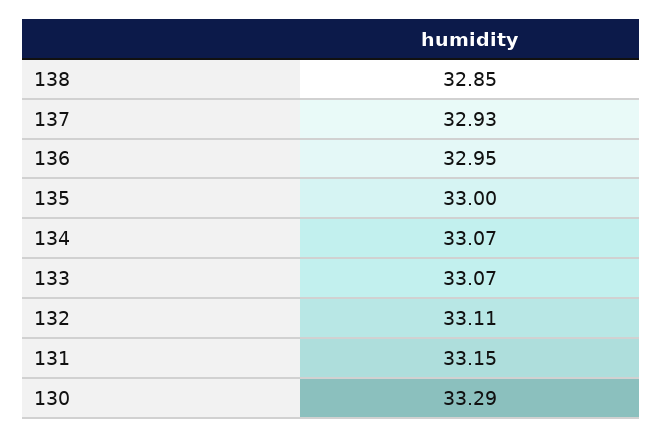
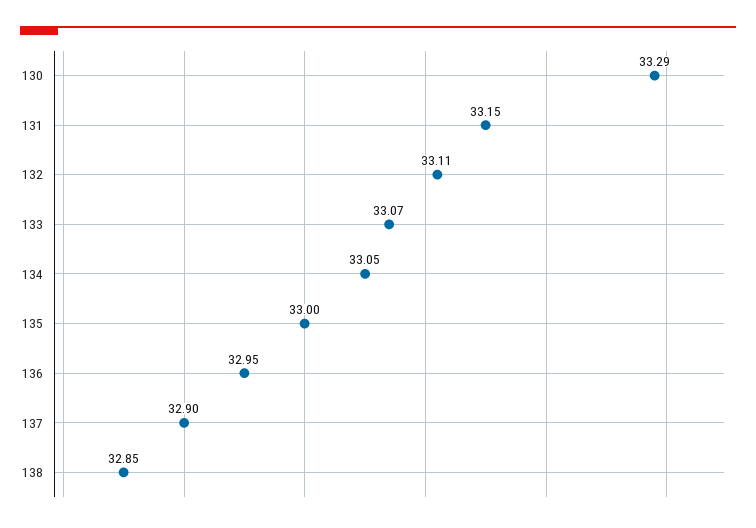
137: 32.93 -> 32.9
134: 33.07 -> 33.05

